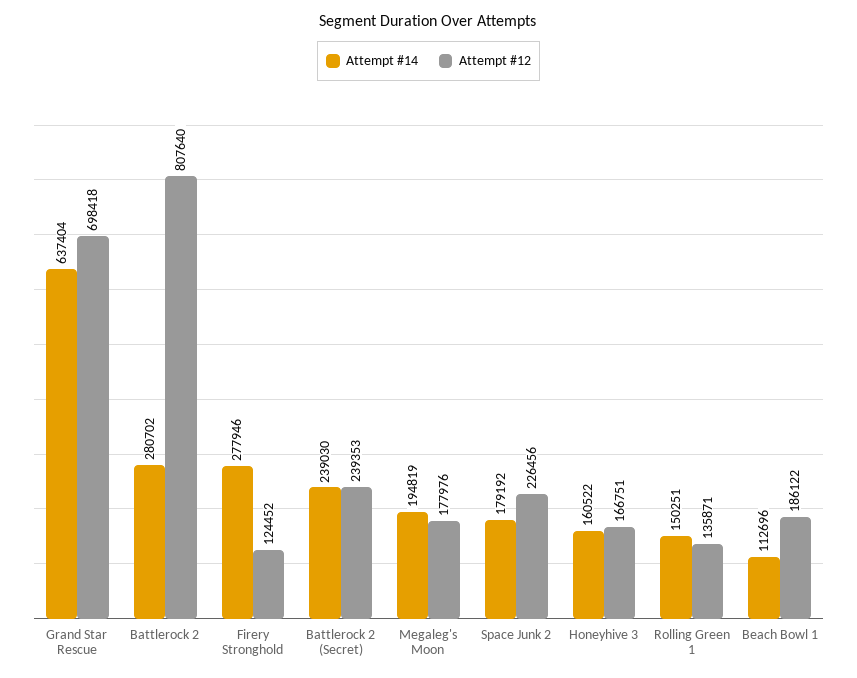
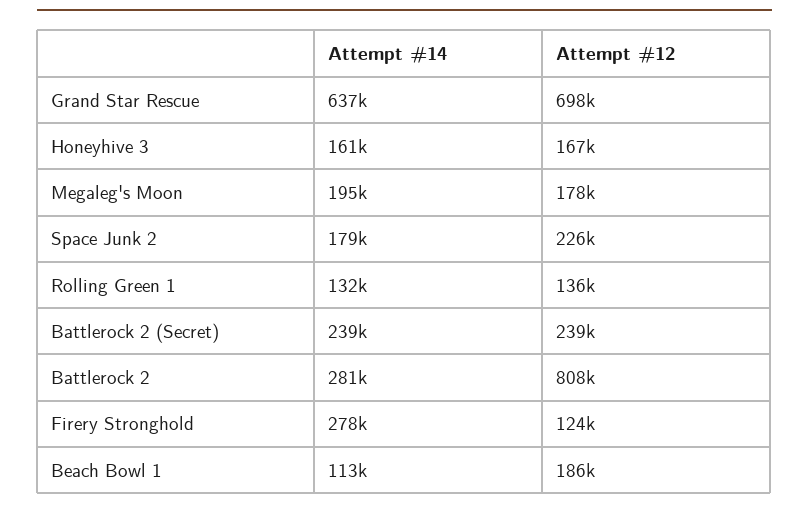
Attempt #14, Rolling Green 1: 150251 -> 132000

